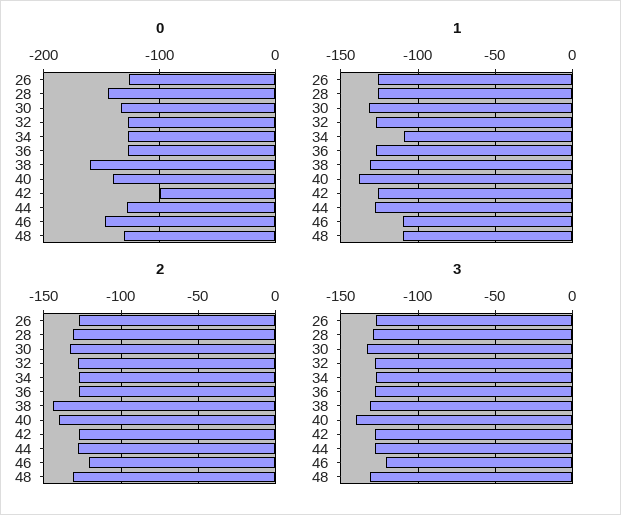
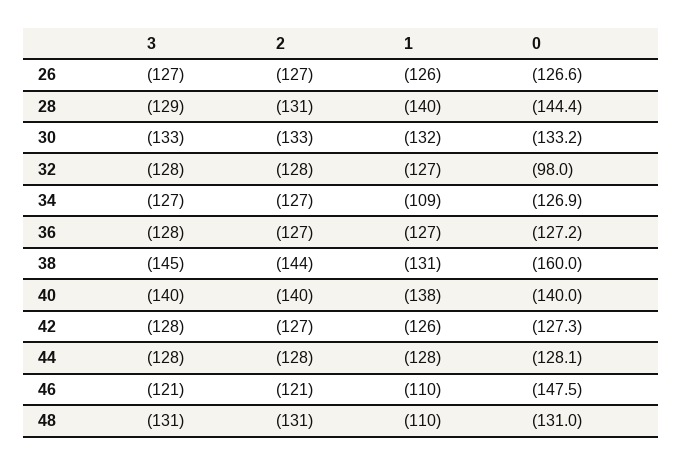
0, 32: -130 -> -98
0, 42: -100 -> -127.3
1, 28: -125 -> -140
3, 38: -130 -> -145

